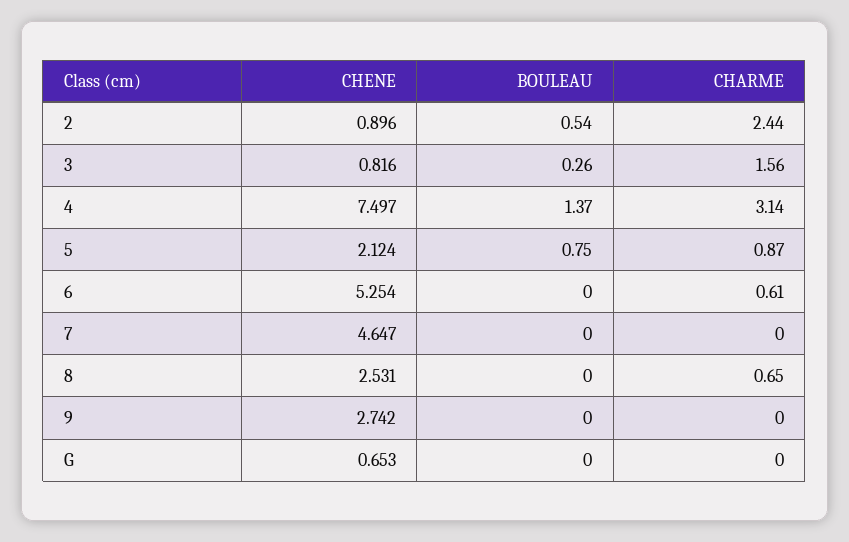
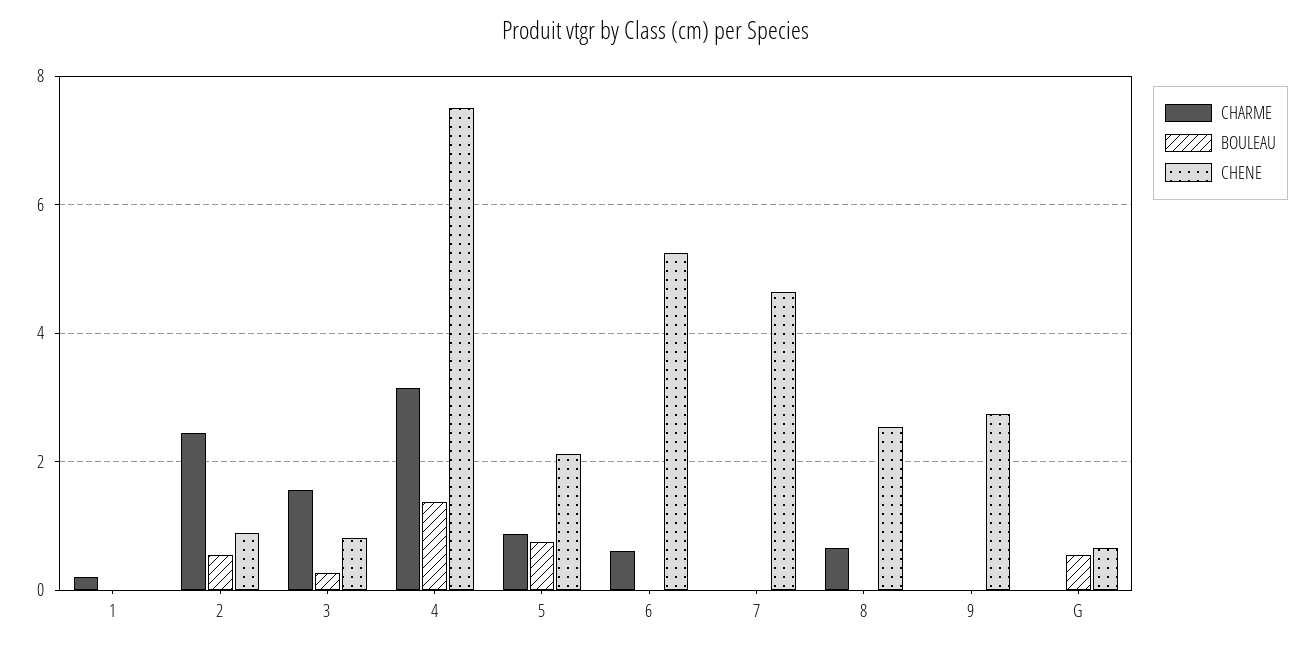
BOULEAU, G: 0 -> 0.6
CHARME, 1: none -> 0.2
BOULEAU, 1: none -> 0
CHENE, 1: none -> 0

